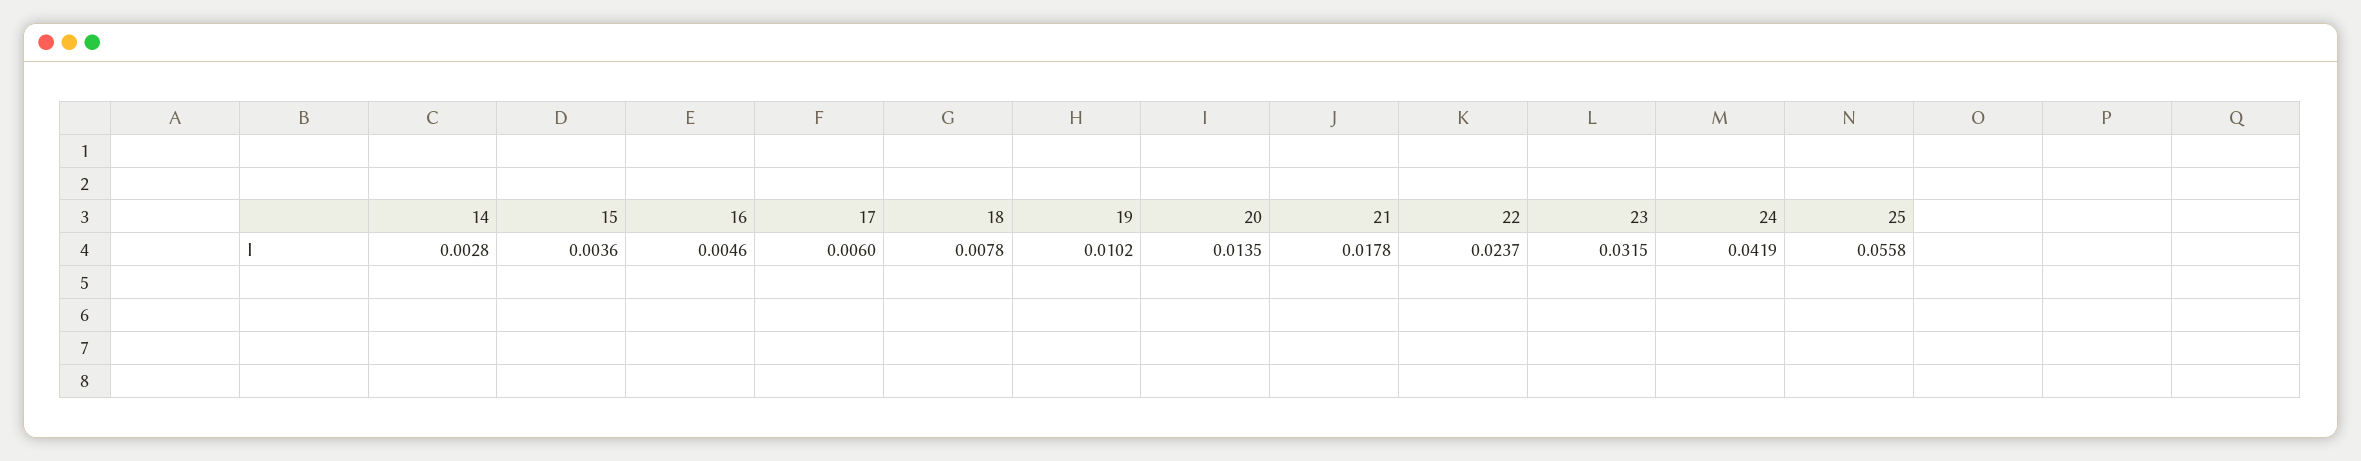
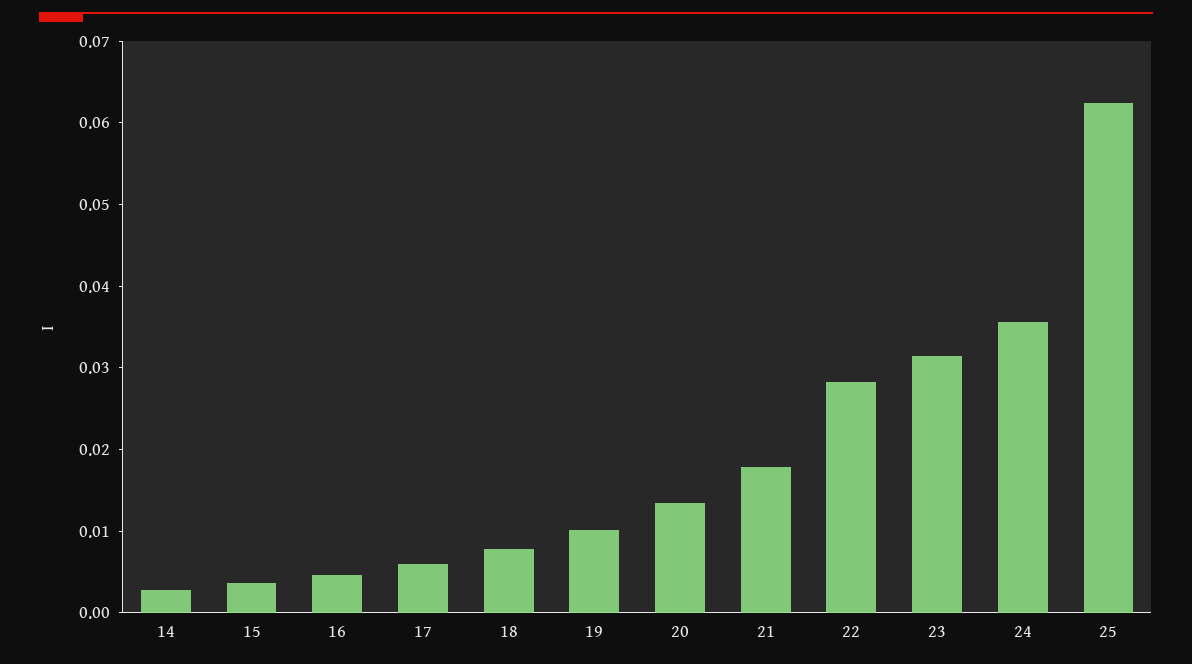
22: 0.0237 -> 0.028
24: 0.0419 -> 0.036
25: 0.0558 -> 0.062

